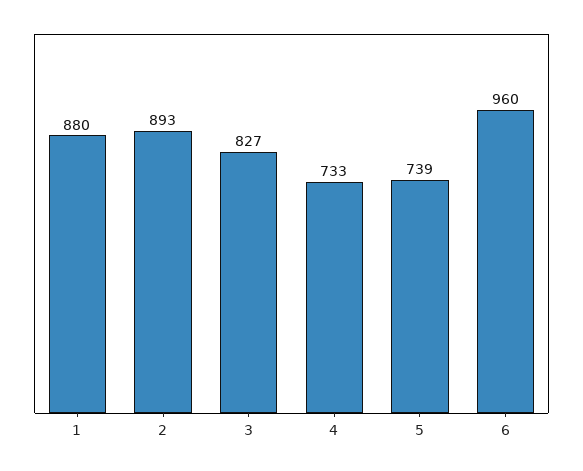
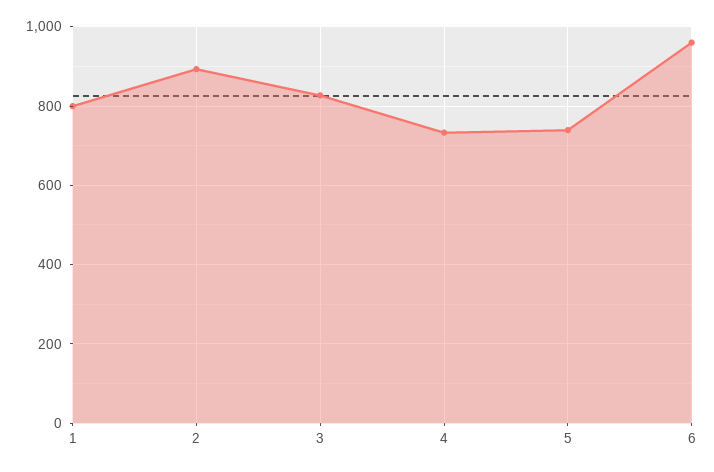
1: 880 -> 800

